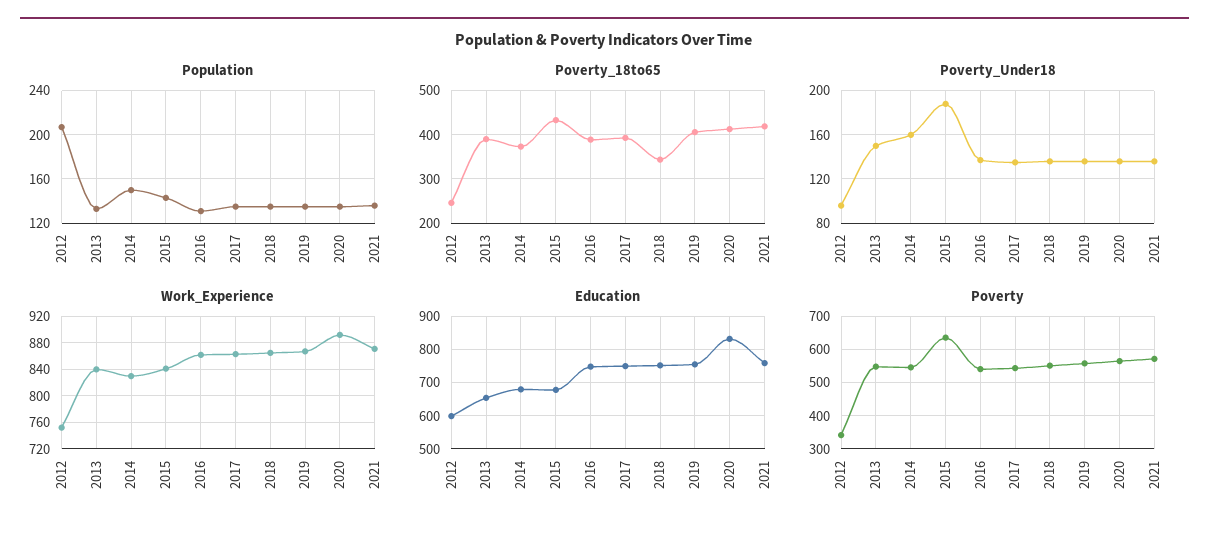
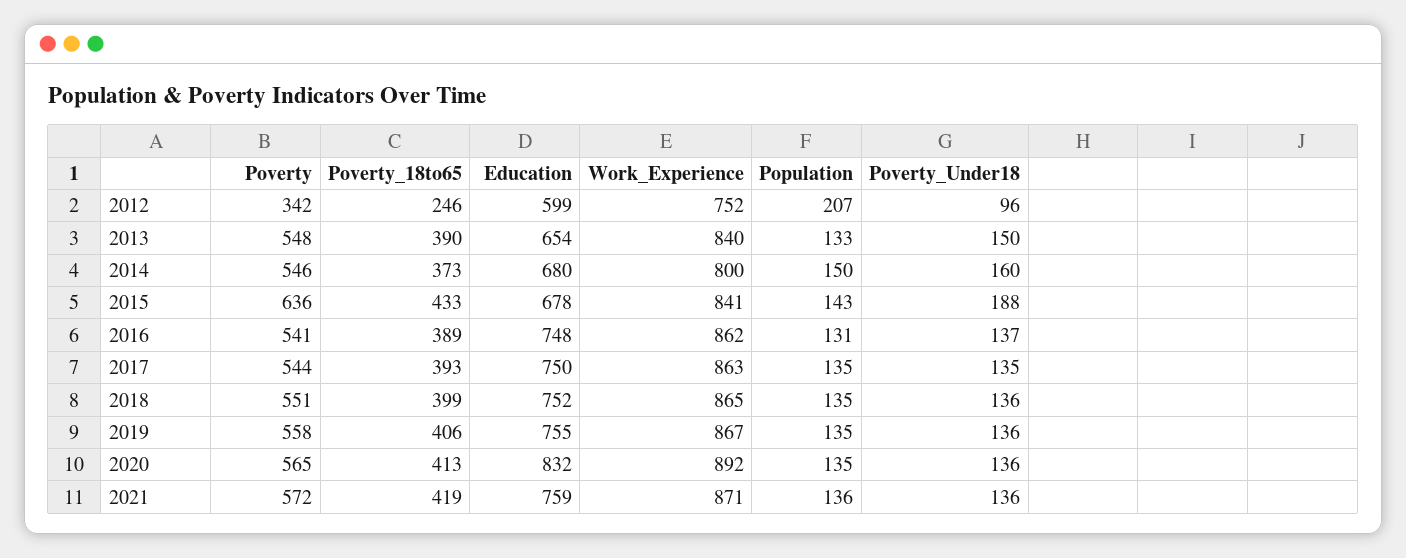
Poverty_18to65, 2018: 340 -> 399
Work_Experience, 2014: 830 -> 800

